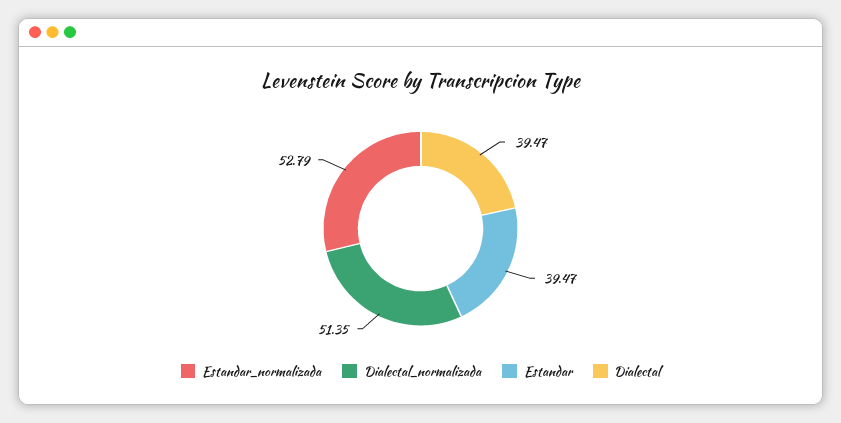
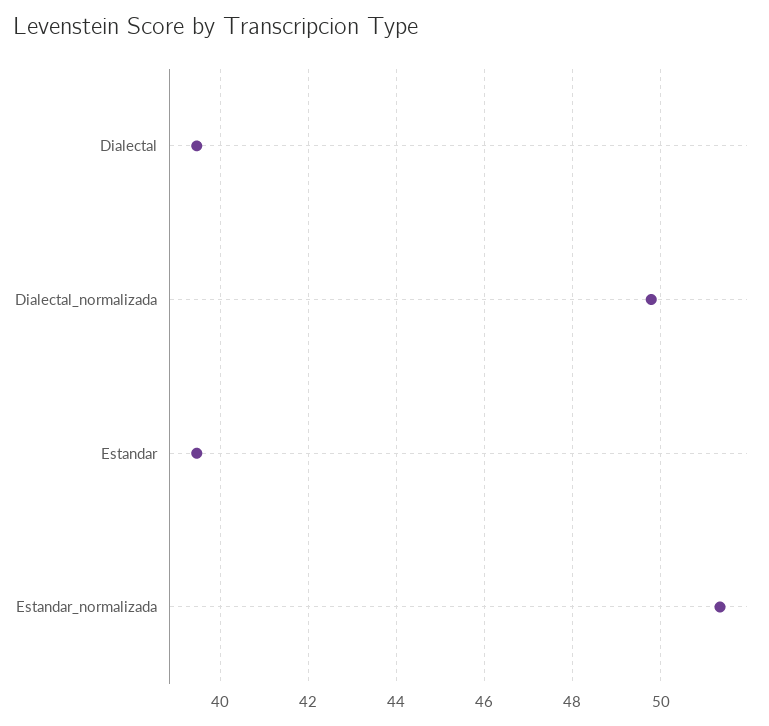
Estandar_normalizada: 52.79 -> 51.4
Dialectal_normalizada: 51.35 -> 49.8

